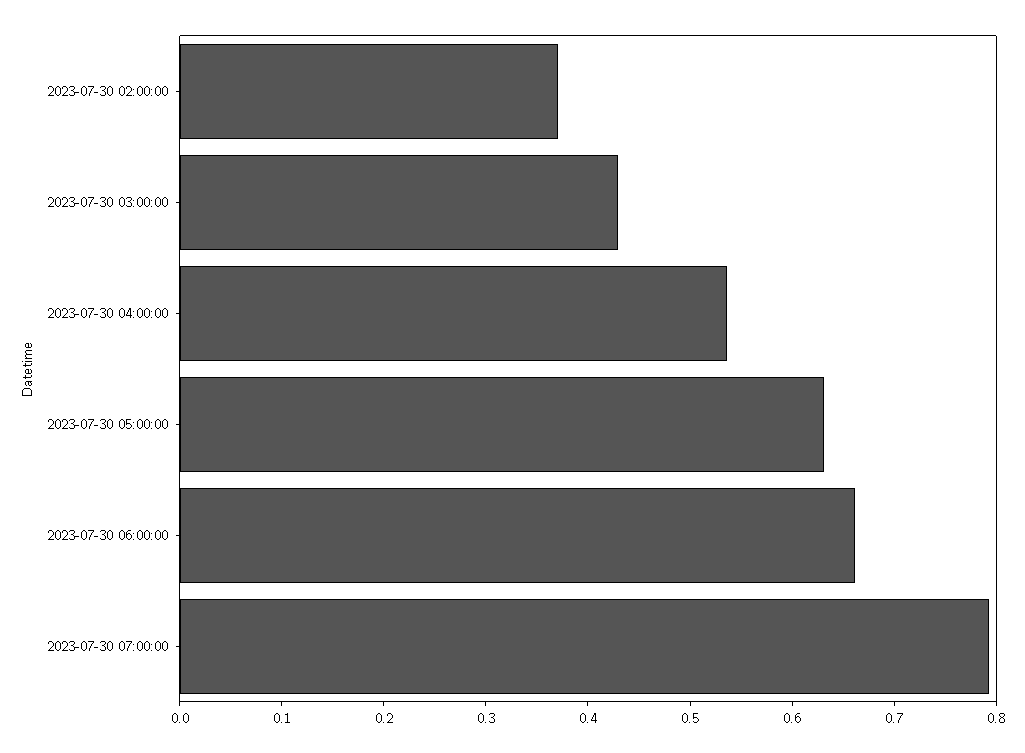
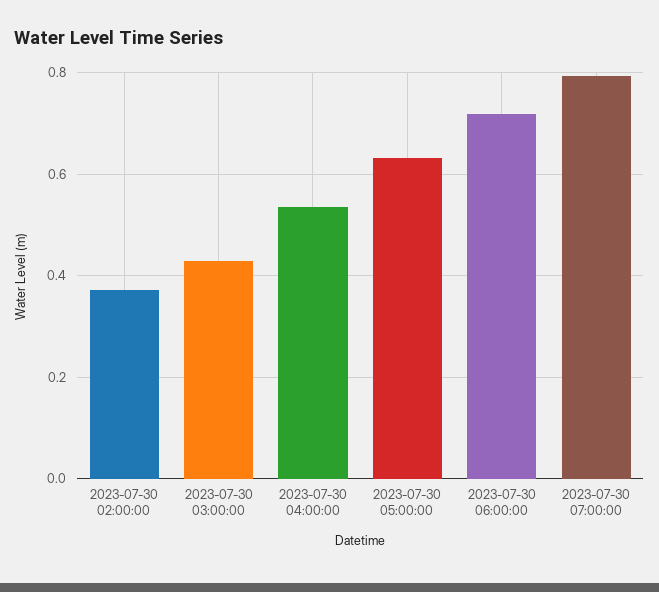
2023-07-30 06:00:00: 0.66 -> 0.72

